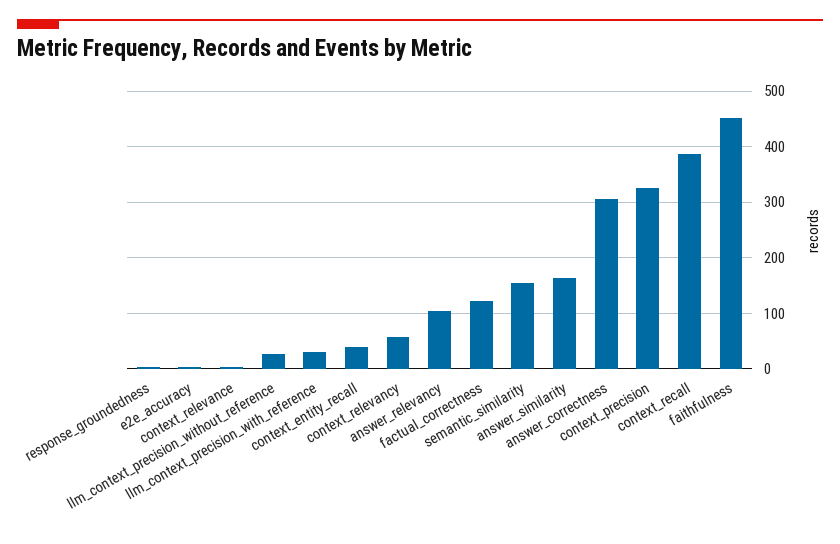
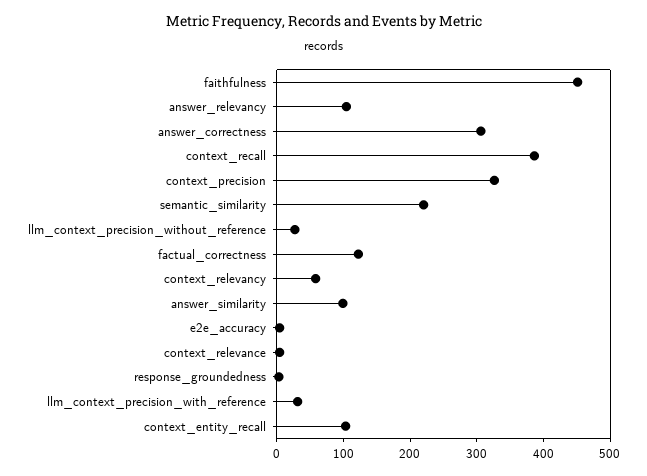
context_entity_recall: 40 -> 100
semantic_similarity: 160 -> 220
answer_similarity: 160 -> 100

